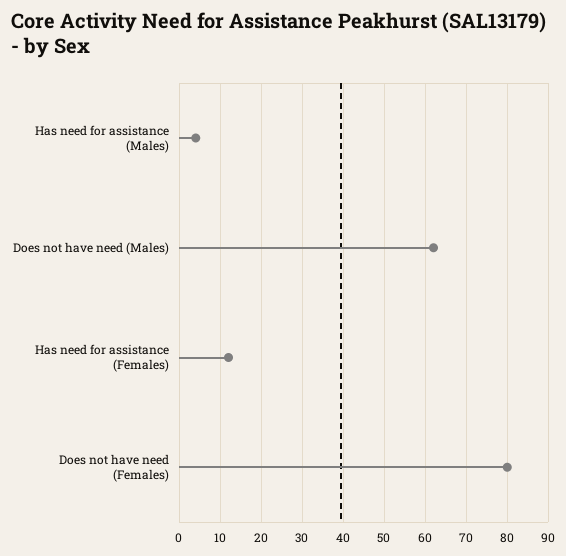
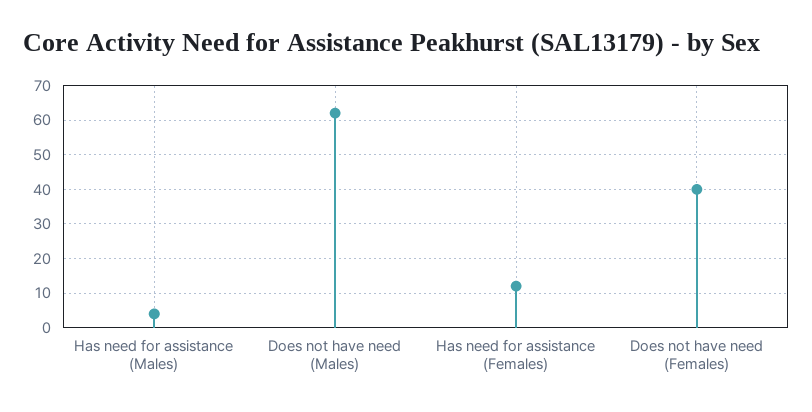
Does not have need (Females): 80 -> 40

